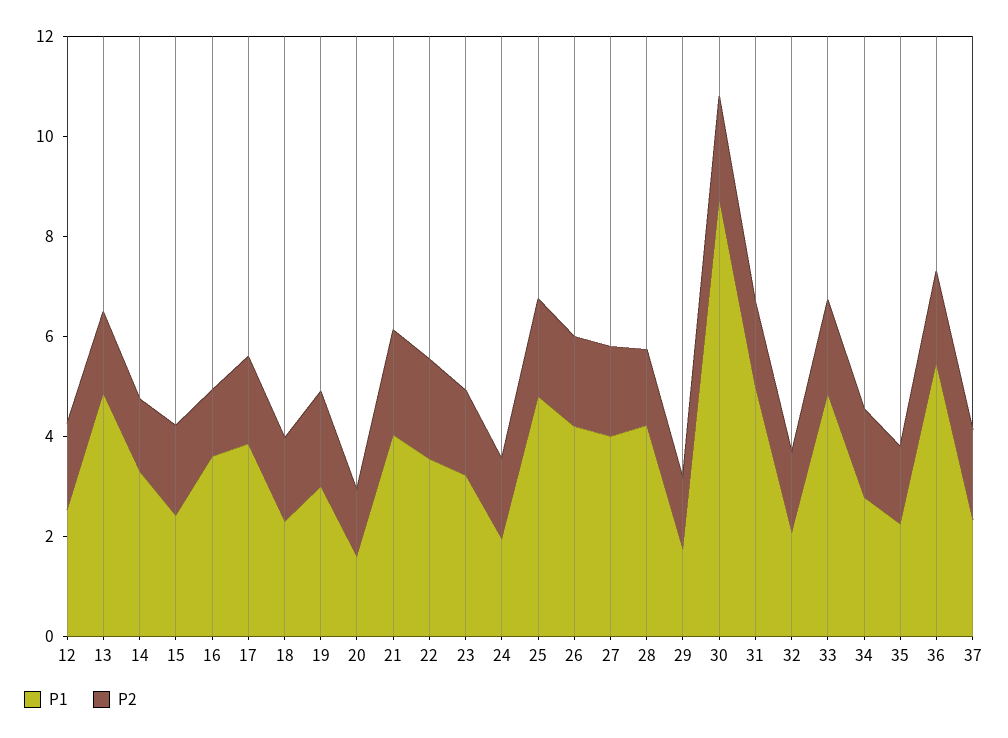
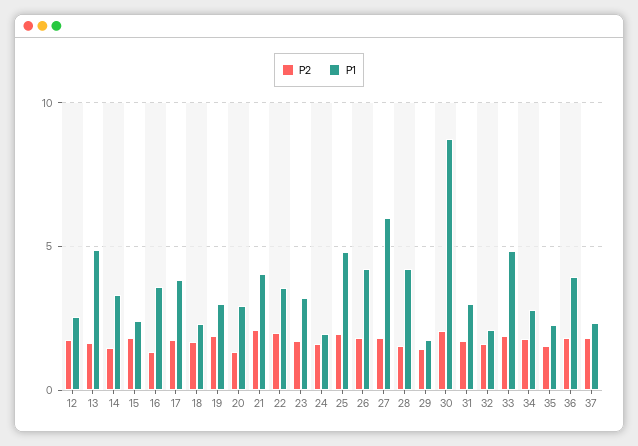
P1, 20: 1.5 -> 3
P1, 27: 4 -> 6
P1, 31: 5 -> 3
P1, 36: 5.5 -> 4

